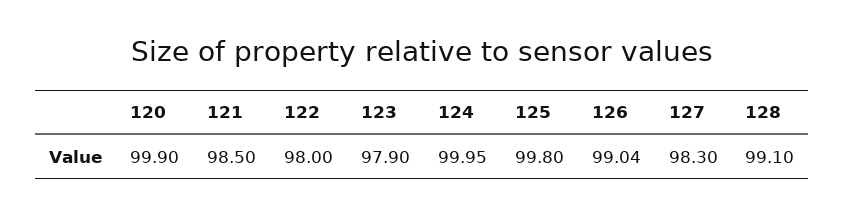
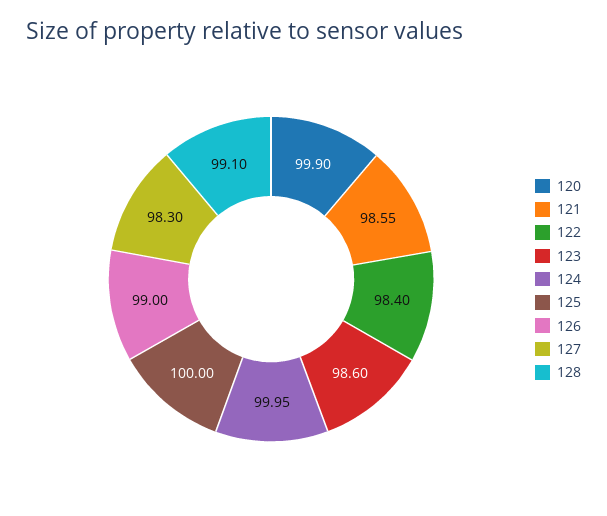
121: 98.5 -> 98.55
122: 98 -> 98.4
123: 97.9 -> 98.6
125: 99.8 -> 100
126: 99.04 -> 99

